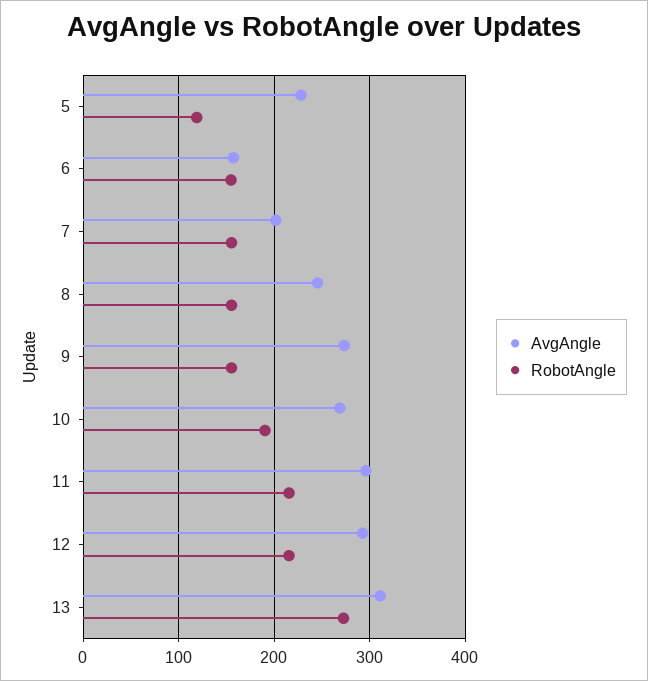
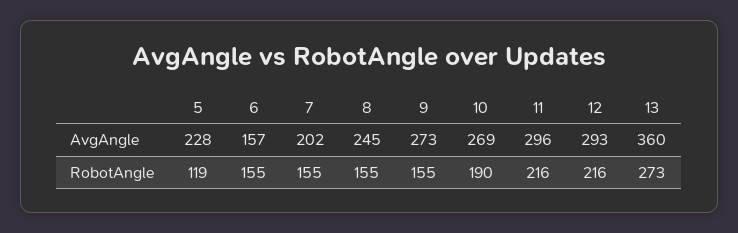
AvgAngle, 13: 310 -> 360

